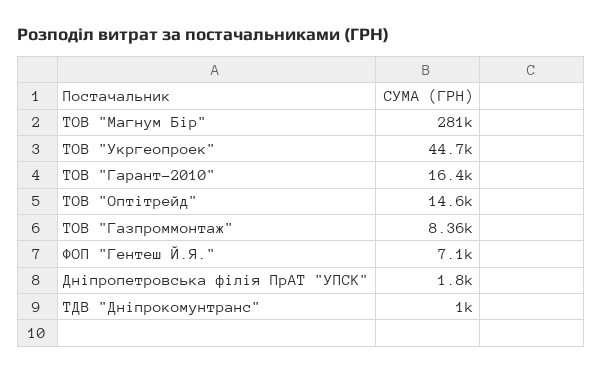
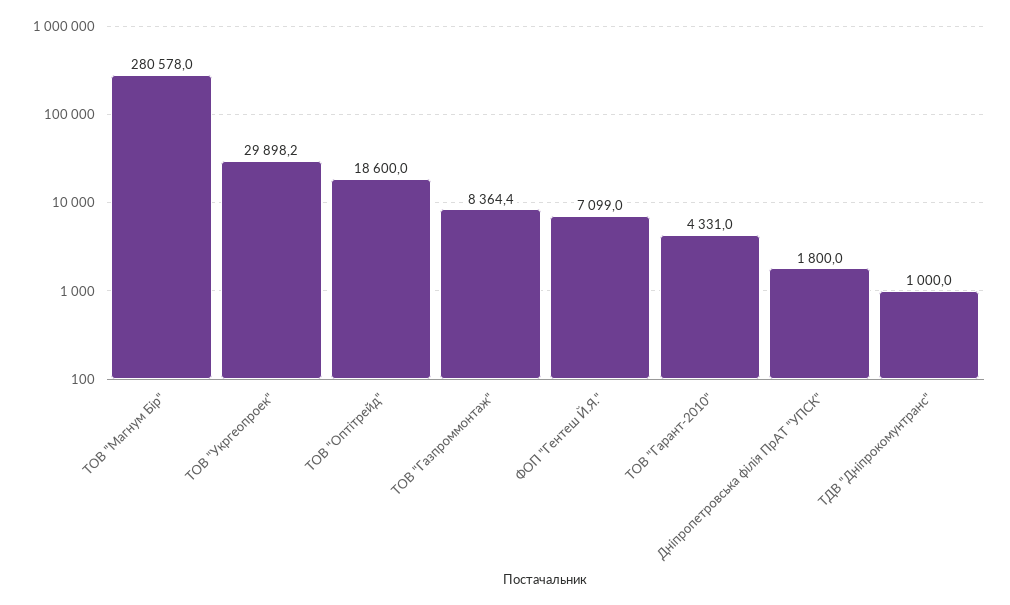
ТОВ "Укргеопроек": 44700 -> 29898.2
ТОВ "Гарант-2010": 16400 -> 4331
ТОВ "Оптітрейд": 14600 -> 18600

